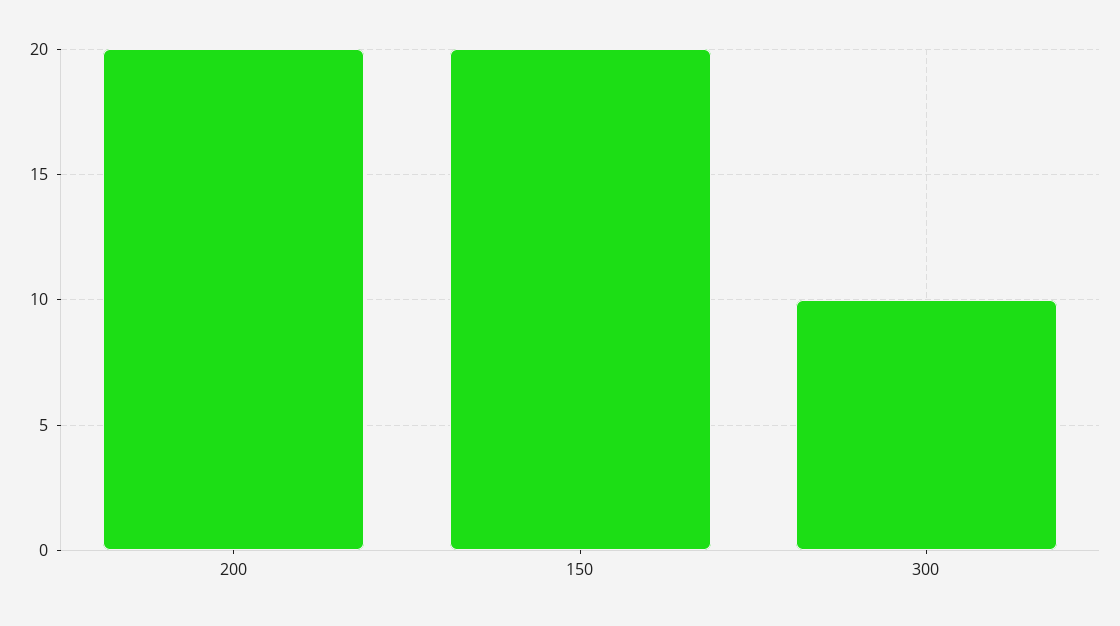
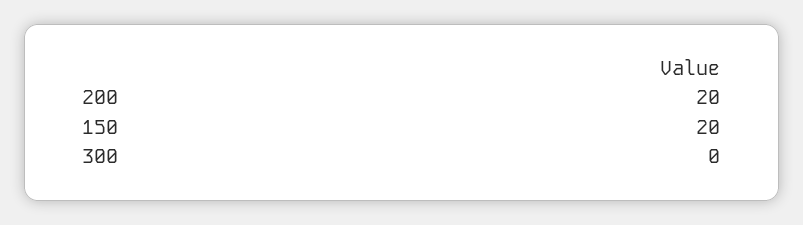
300: 10 -> 0

